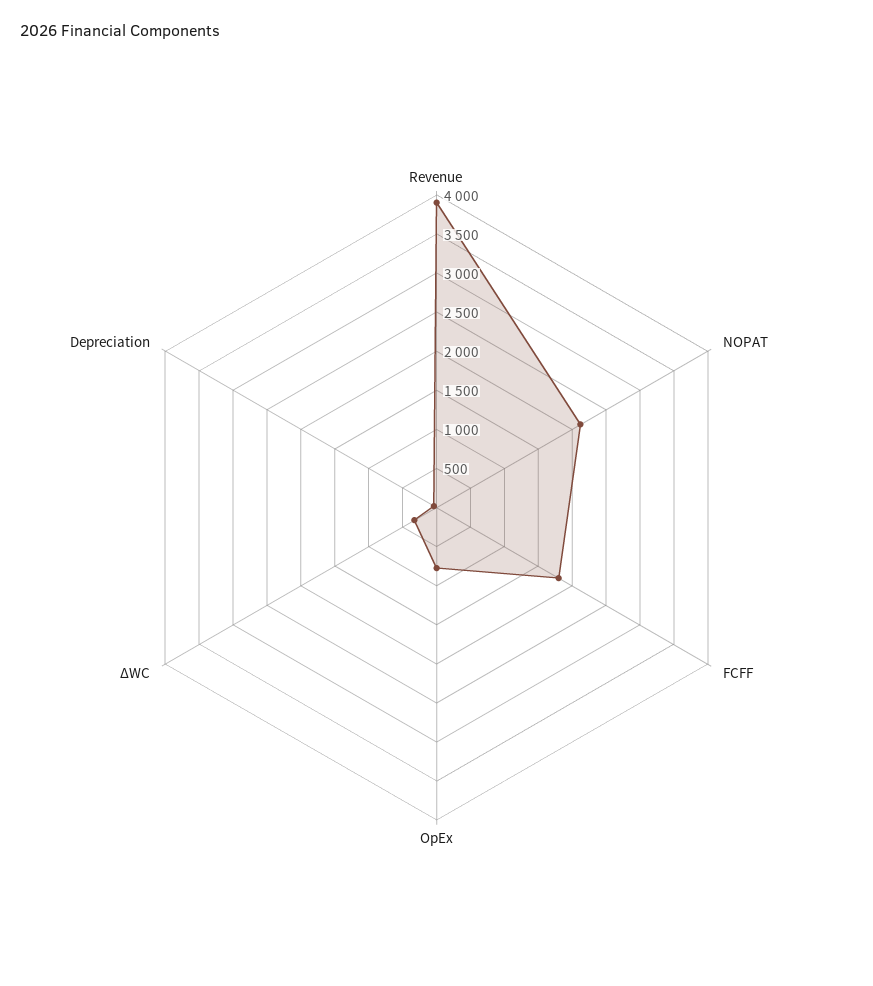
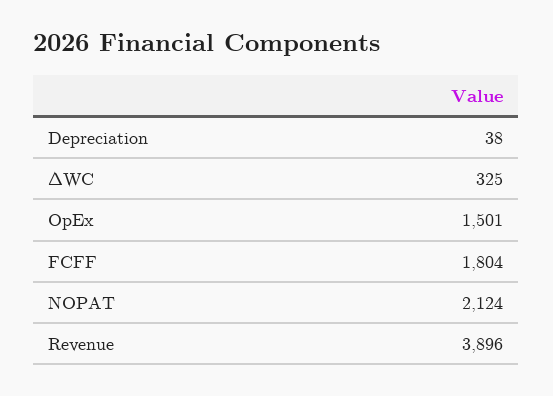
OpEx: 750 -> 1501

